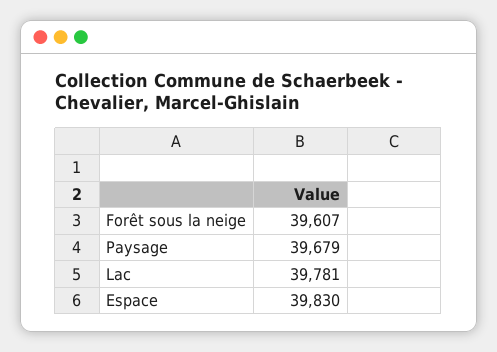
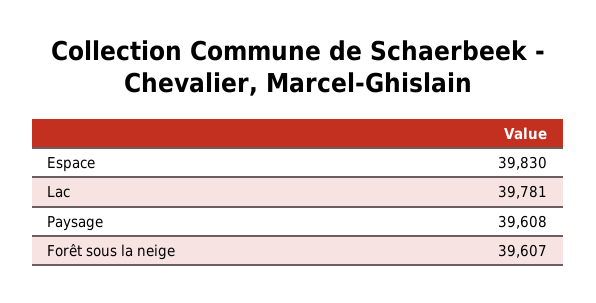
Paysage: 39679 -> 39608

